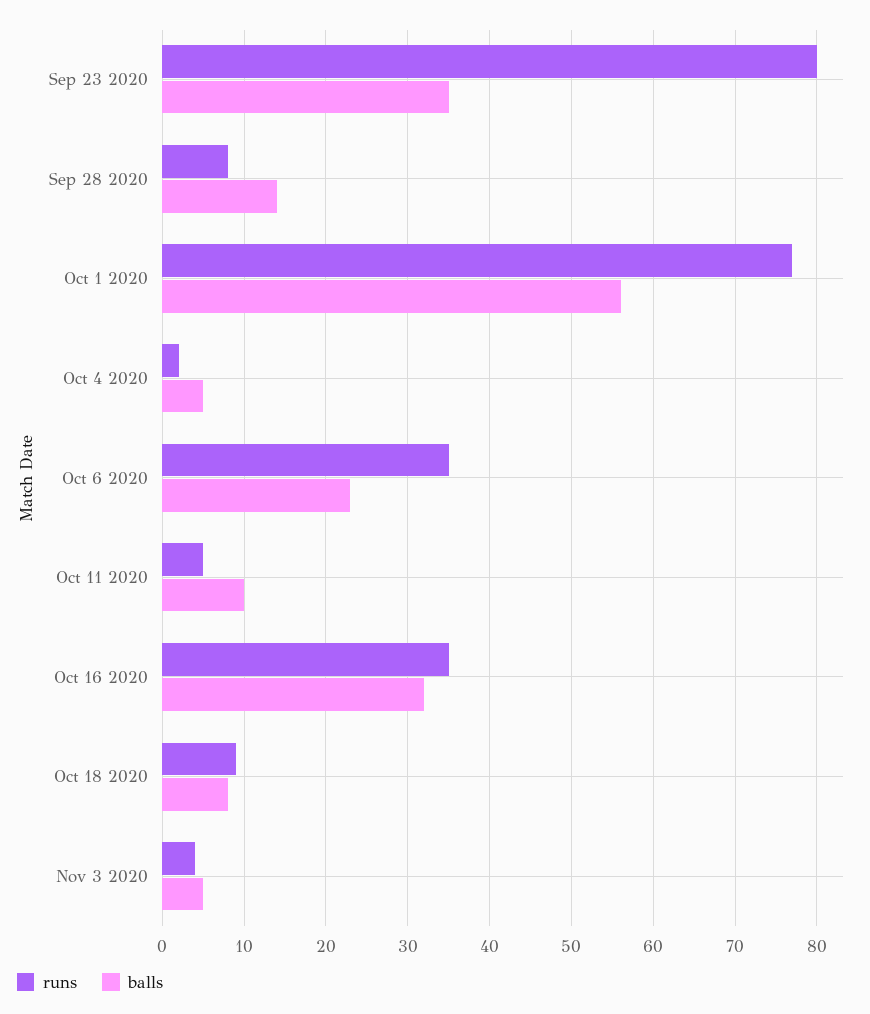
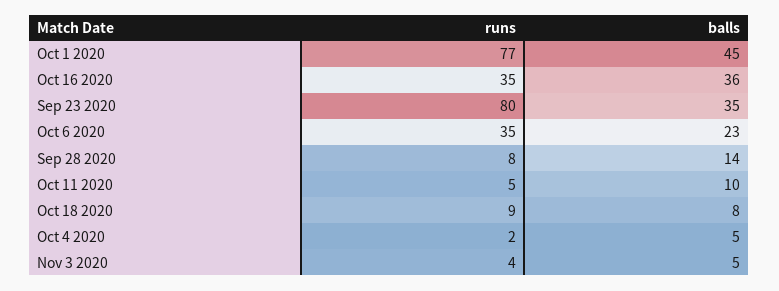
balls, Oct 1 2020: 56 -> 45
balls, Oct 16 2020: 32 -> 36

